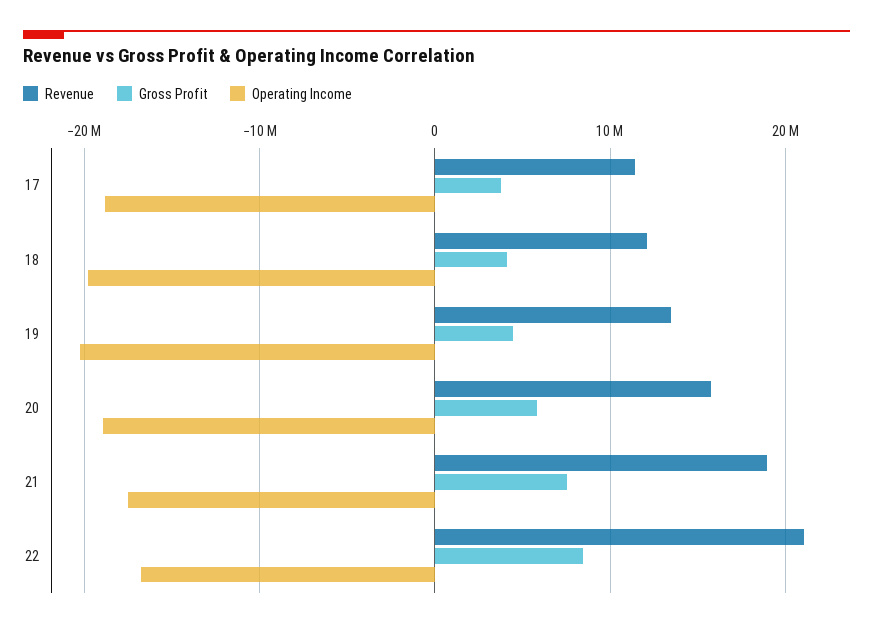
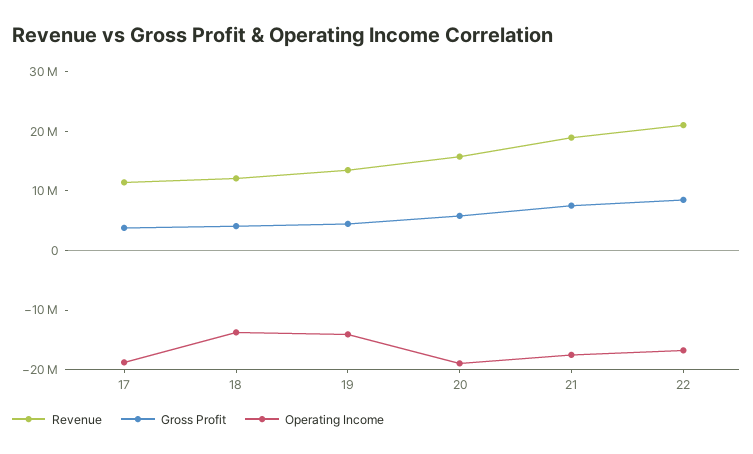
Operating Income, 18: -20000000 -> -14000000
Operating Income, 19: -20000000 -> -14000000

